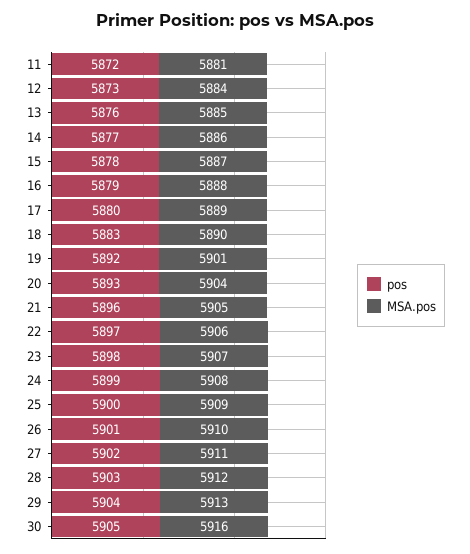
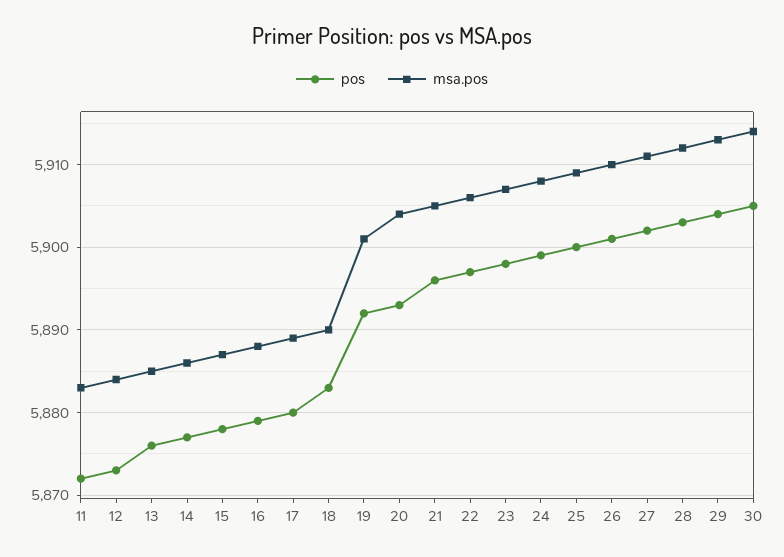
MSA.pos, 11: 5881 -> 5883
MSA.pos, 30: 5916 -> 5914

